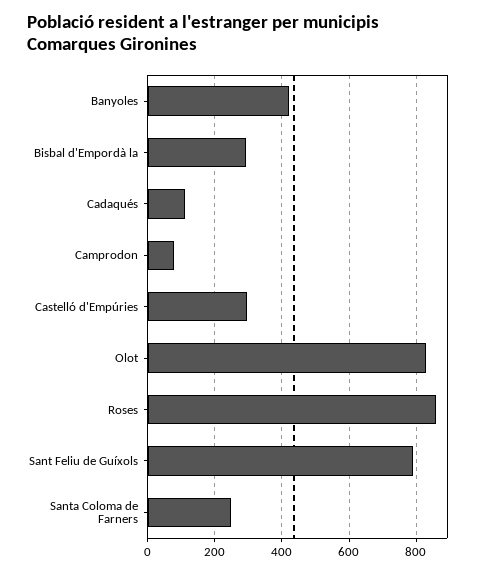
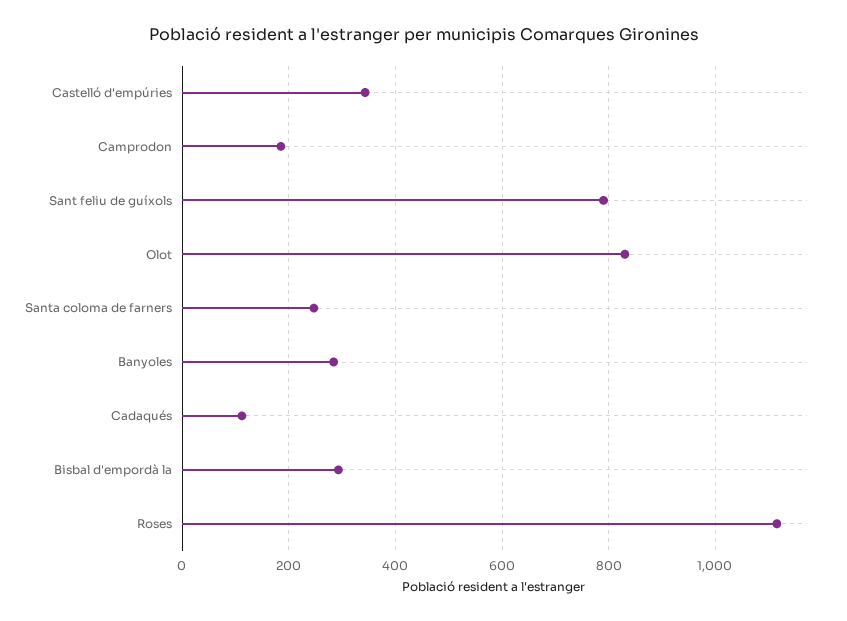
Banyoles: 420 -> 280
Camprodon: 80 -> 180
Castelló d'Empúries: 300 -> 340
Roses: 860 -> 1120

